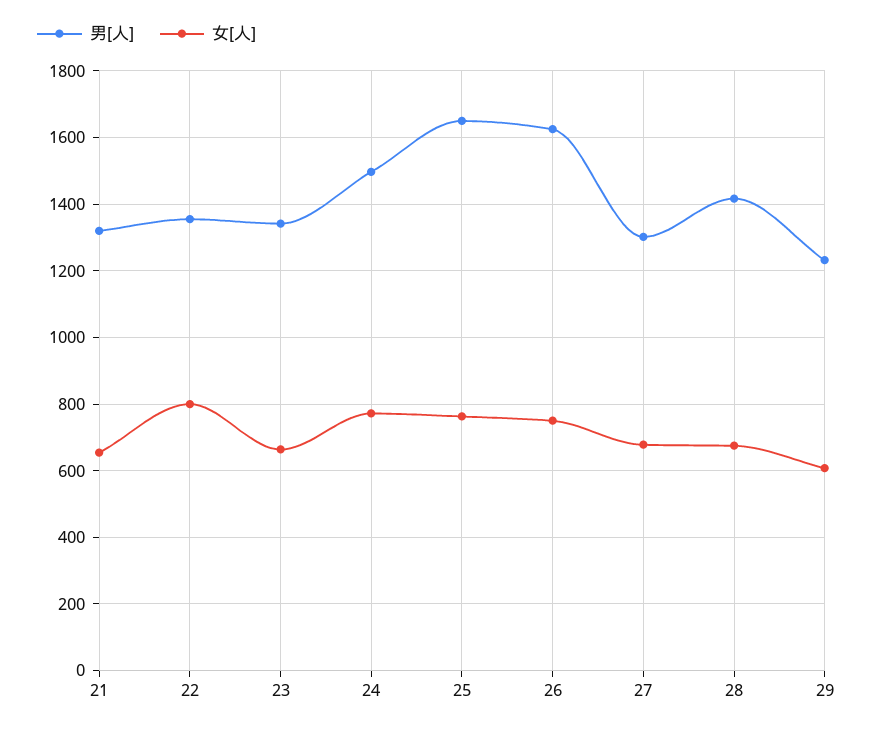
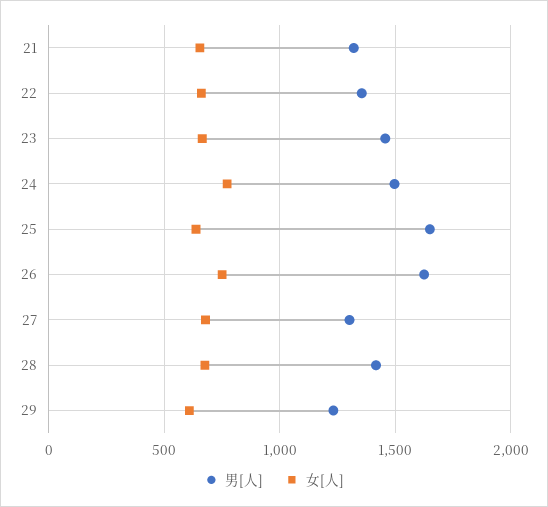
女[人], 22: 800 -> 650
男[人], 23: 1340 -> 1450
女[人], 25: 760 -> 650

